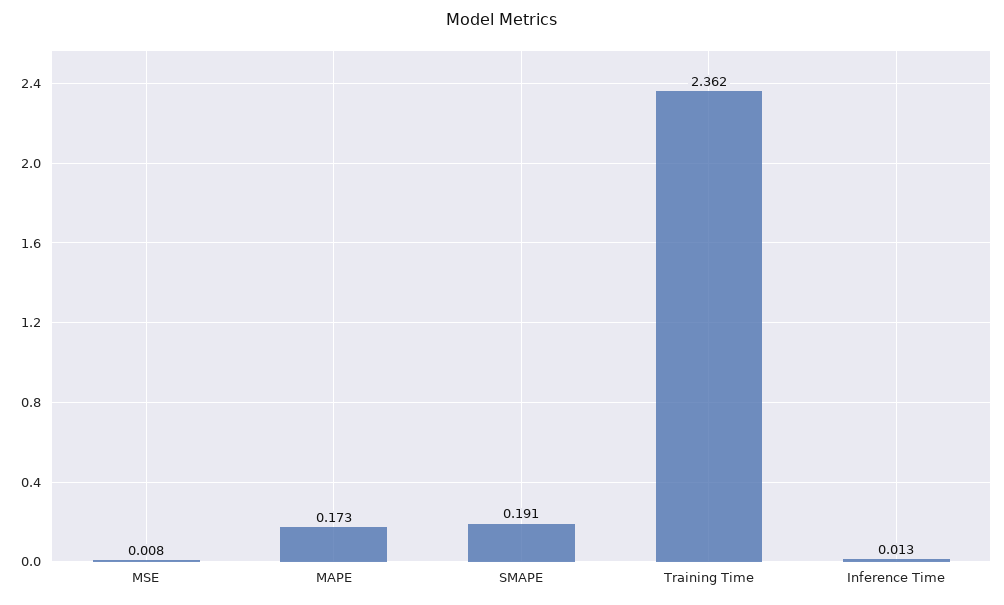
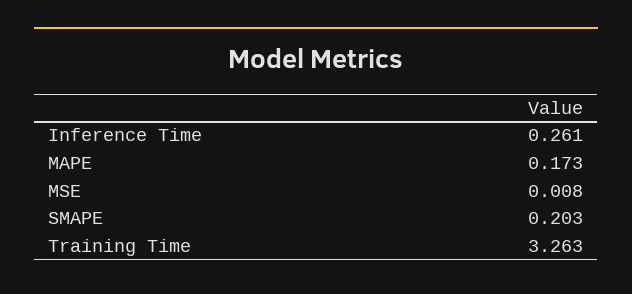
SMAPE: 0.191 -> 0.203
Training Time: 2.362 -> 3.263
Inference Time: 0.013 -> 0.261

